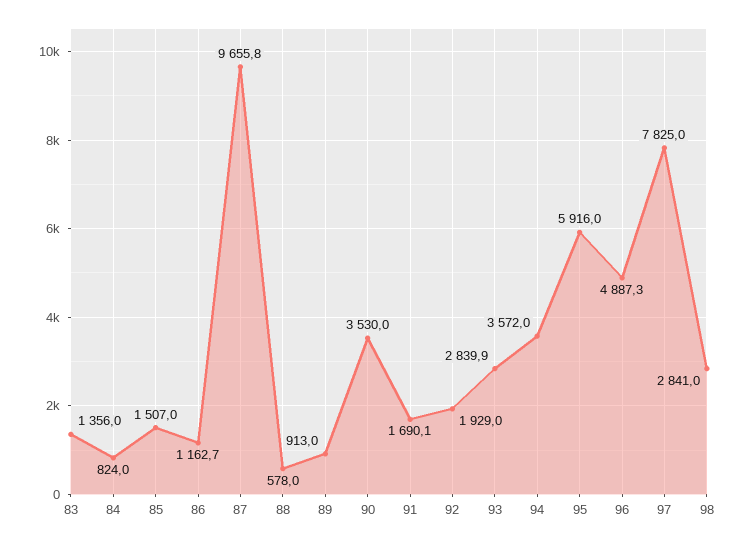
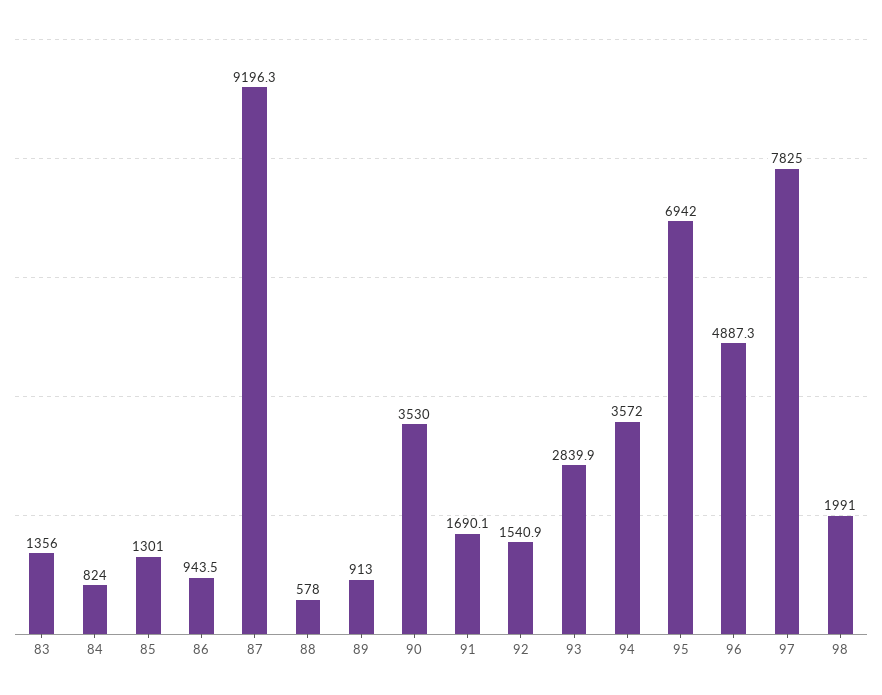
85: 1507 -> 1301
86: 1162.7 -> 943.5
87: 9655.8 -> 9196.3
92: 1929 -> 1540.9
95: 5916 -> 6942
98: 2841 -> 1991

